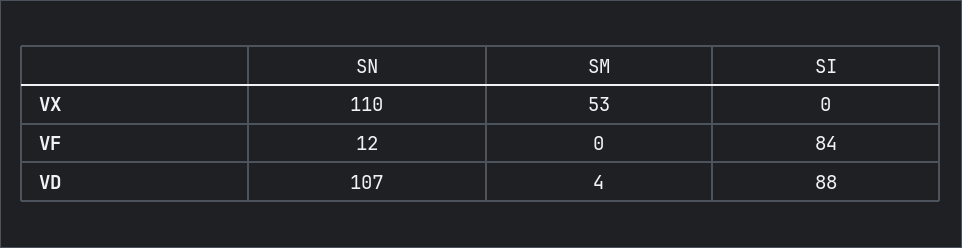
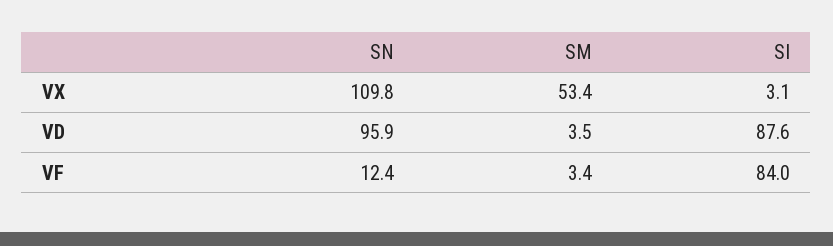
SI, VX: 0 -> 3.1
SM, VF: 0 -> 3.4
SN, VD: 107 -> 95.9

